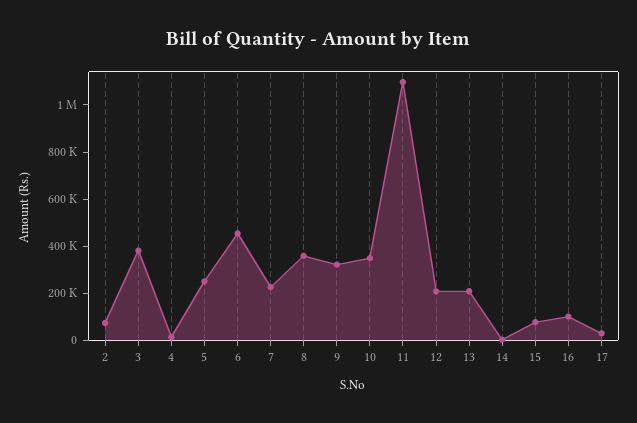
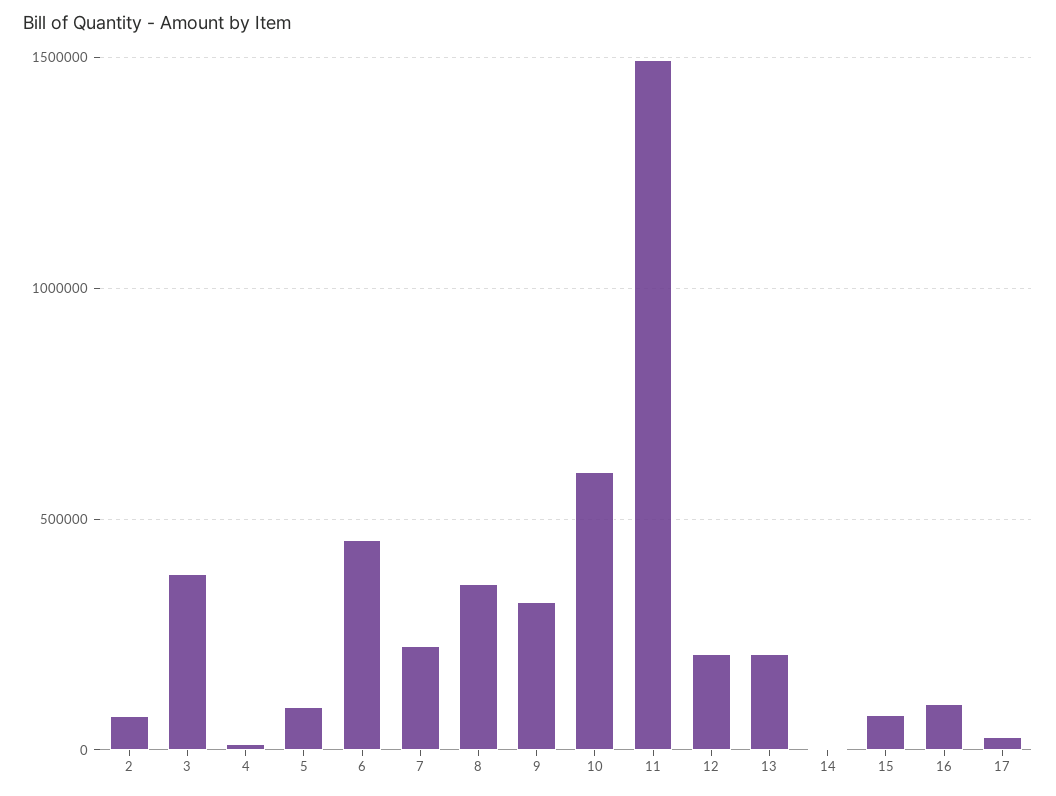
5: 250000 -> 100000
10: 350000 -> 600000
11: 1100000 -> 1500000

